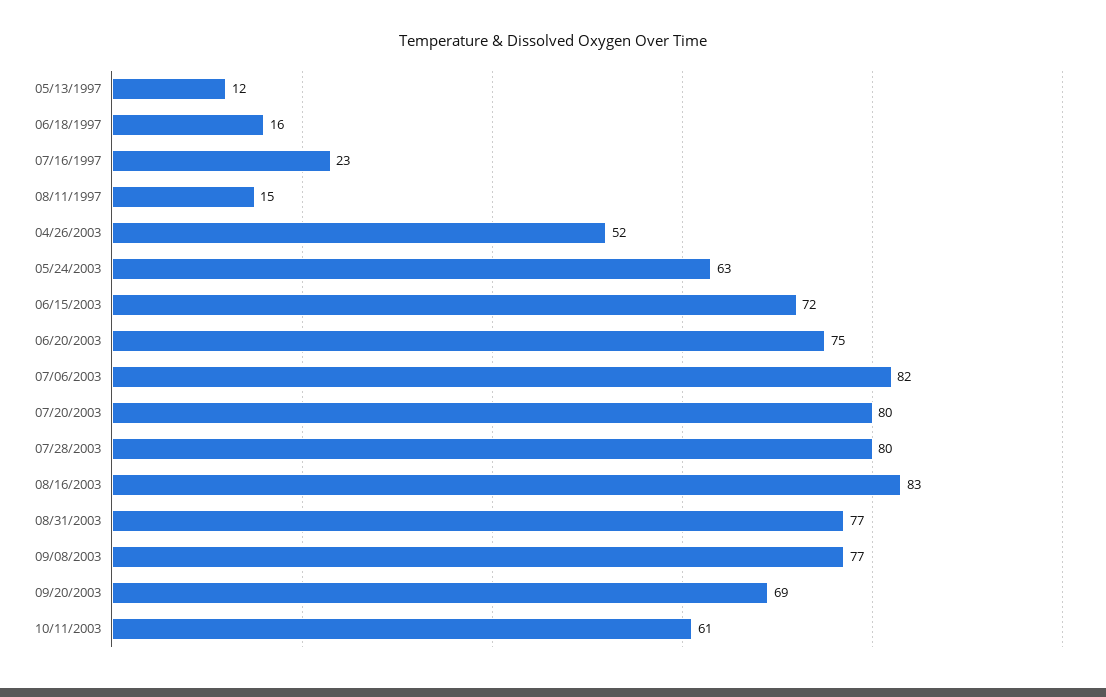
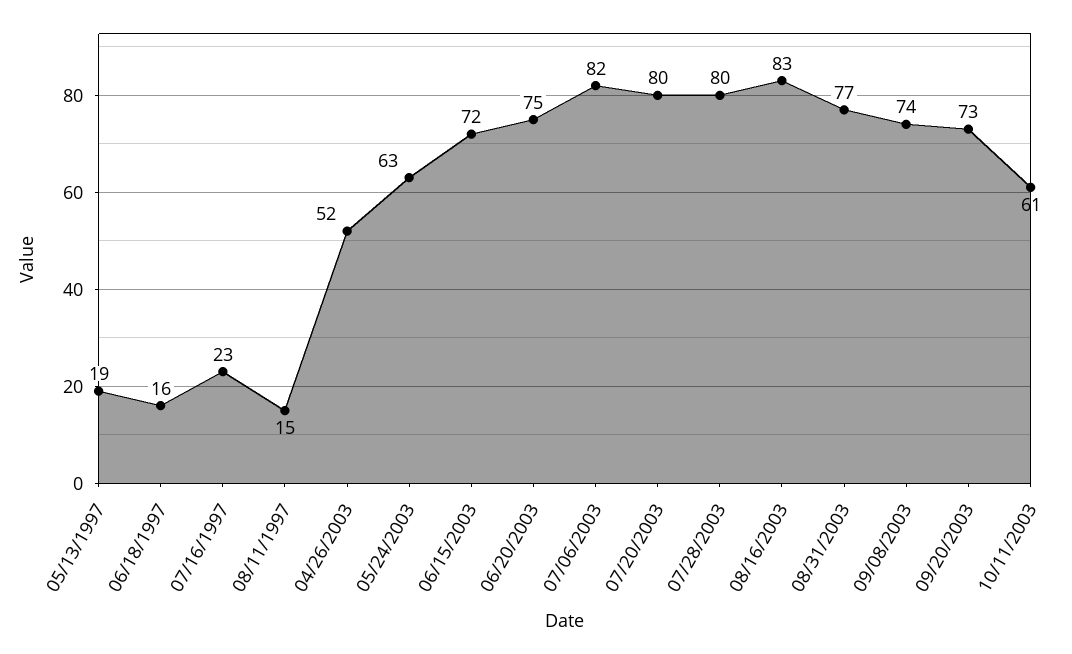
05/13/1997: 12 -> 19
09/08/2003: 77 -> 74
09/20/2003: 69 -> 73

